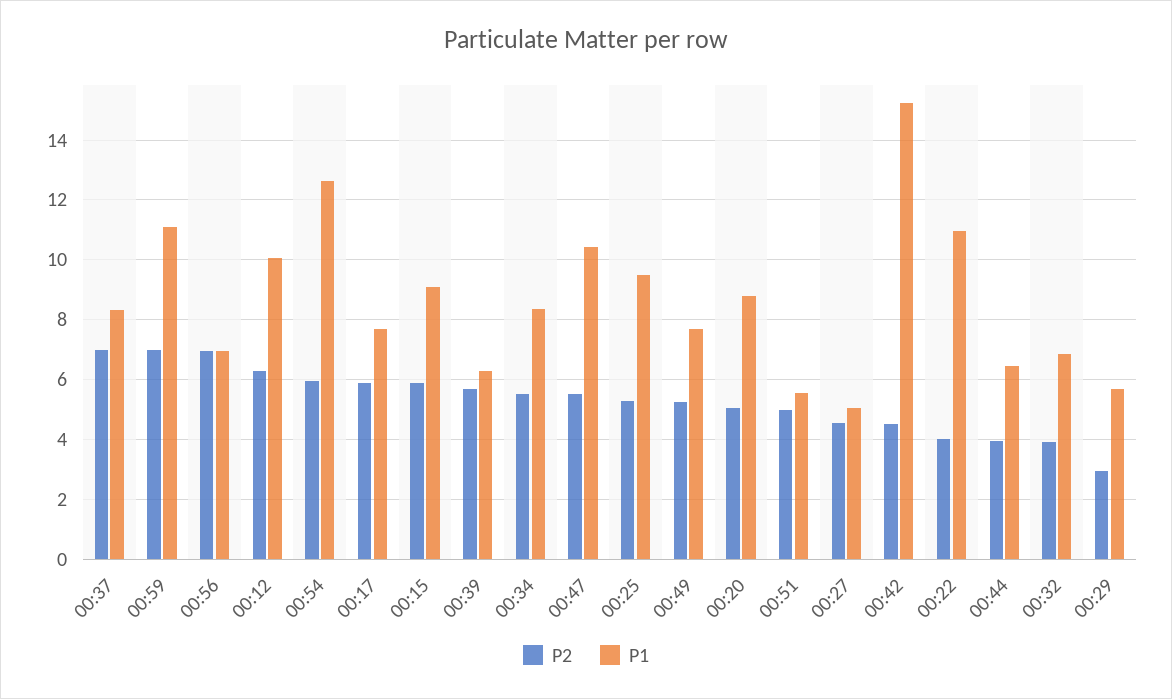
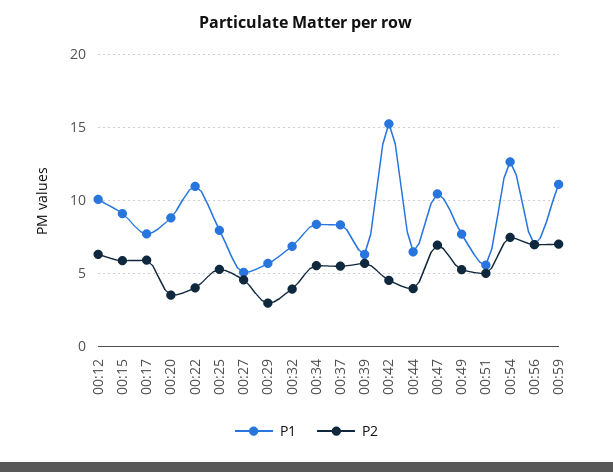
P2, 00:37: 7 -> 5.5
P2, 00:54: 6 -> 7.5
P2, 00:47: 5.5 -> 7
P1, 00:25: 9.5 -> 8
P2, 00:20: 5 -> 3.5

